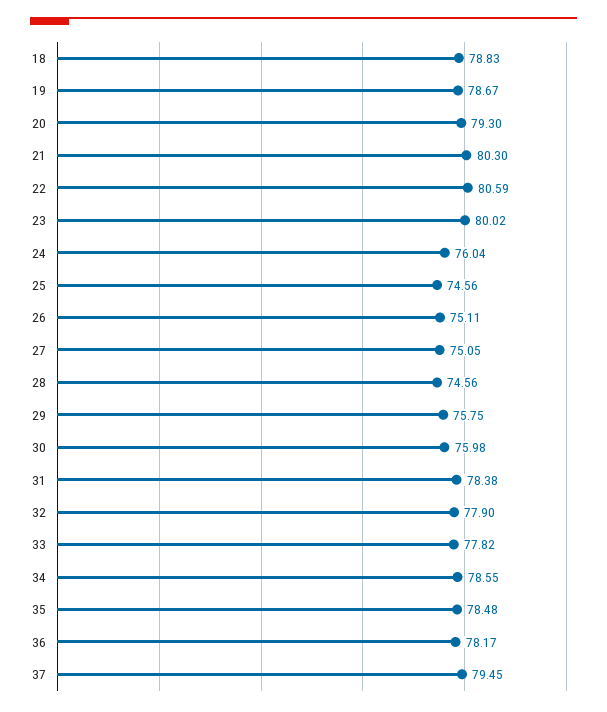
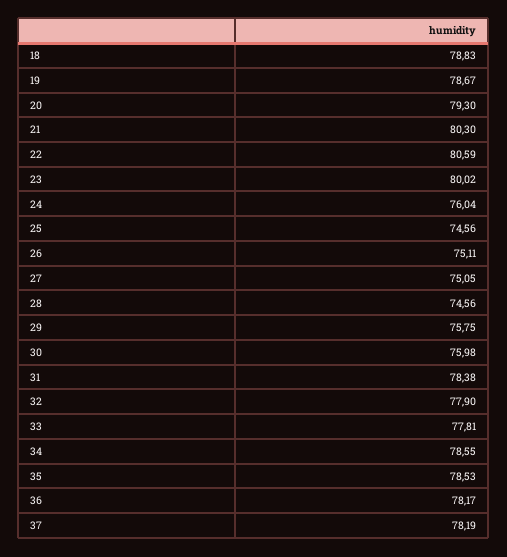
33: 77.82 -> 77.81
35: 78.48 -> 78.53
37: 79.45 -> 78.19

